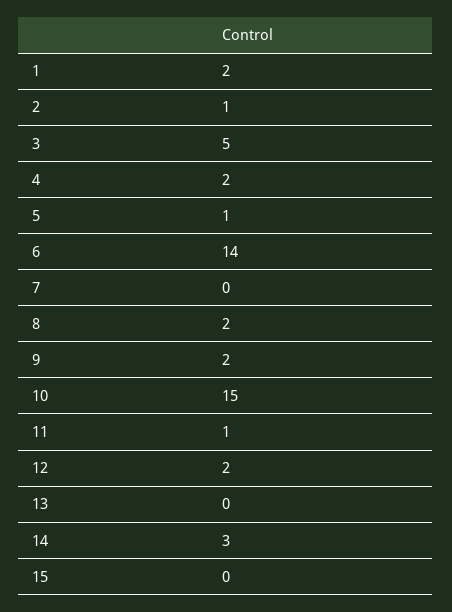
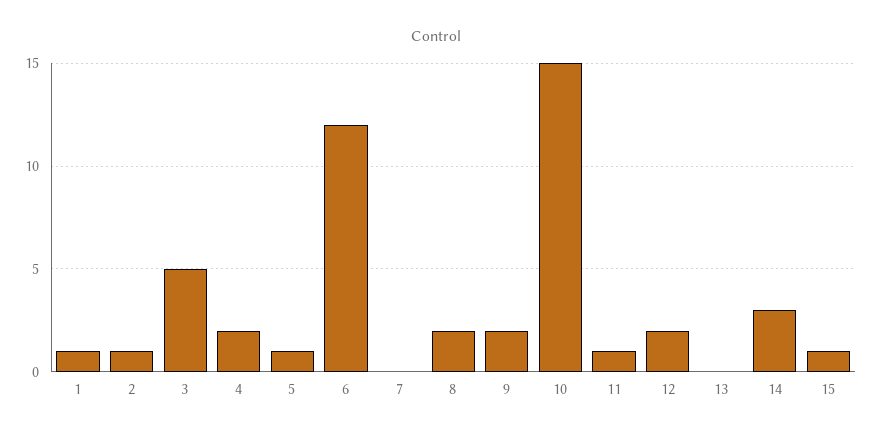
1: 2 -> 1
6: 14 -> 12
15: 0 -> 1

